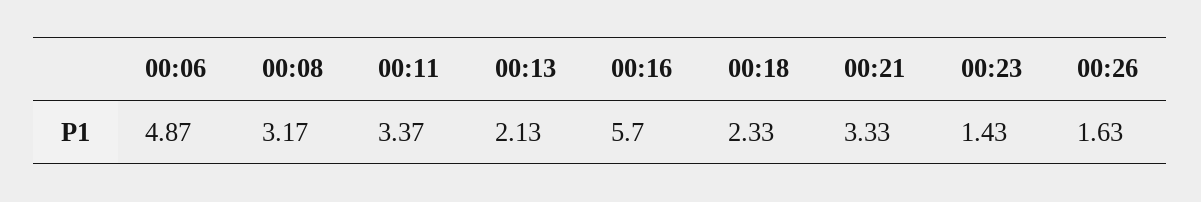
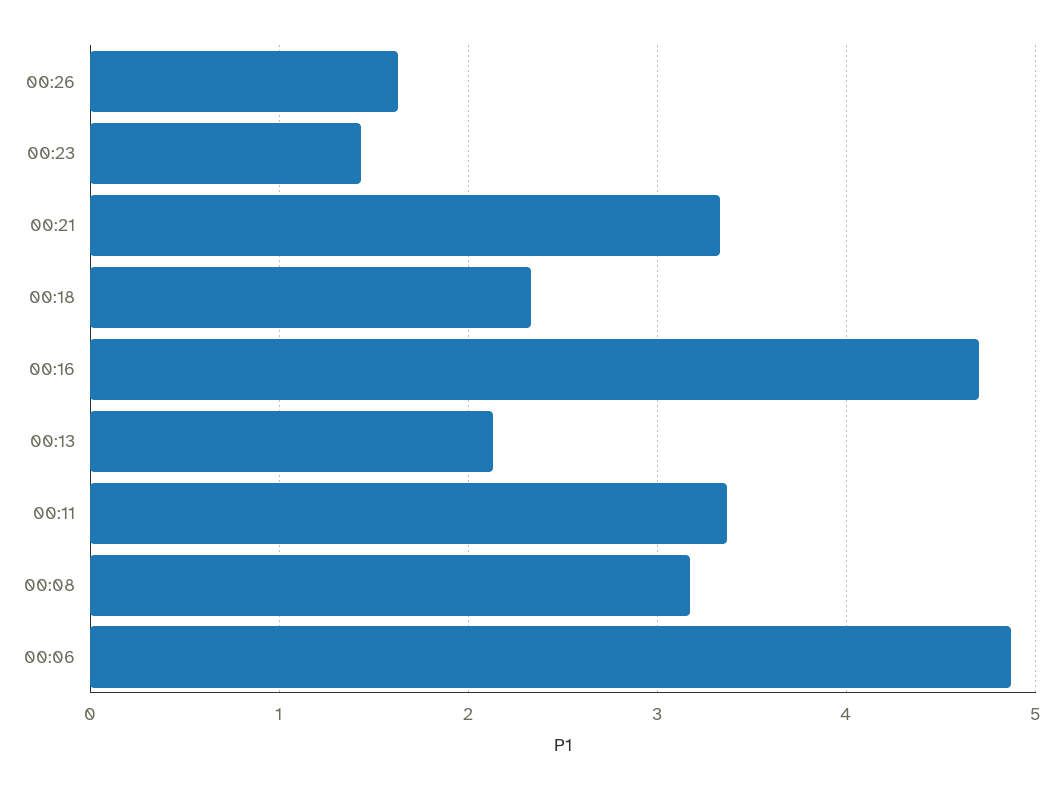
00:16: 5.7 -> 4.7

